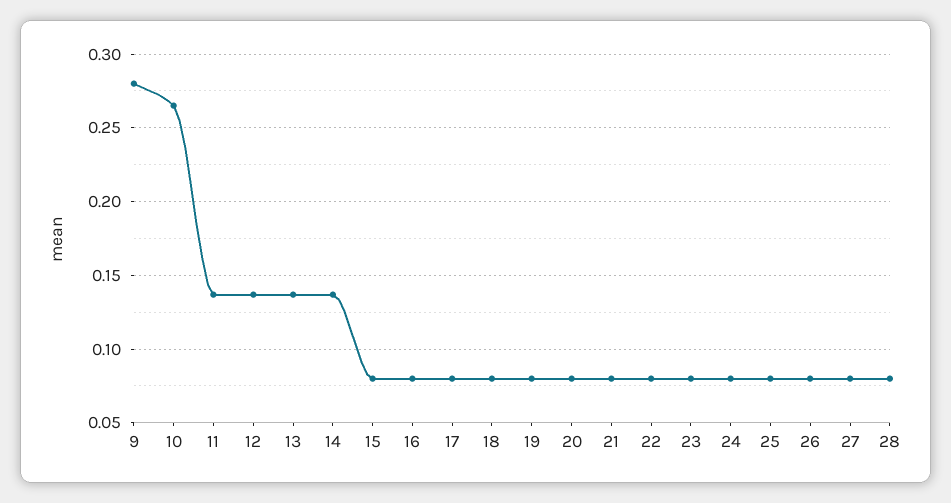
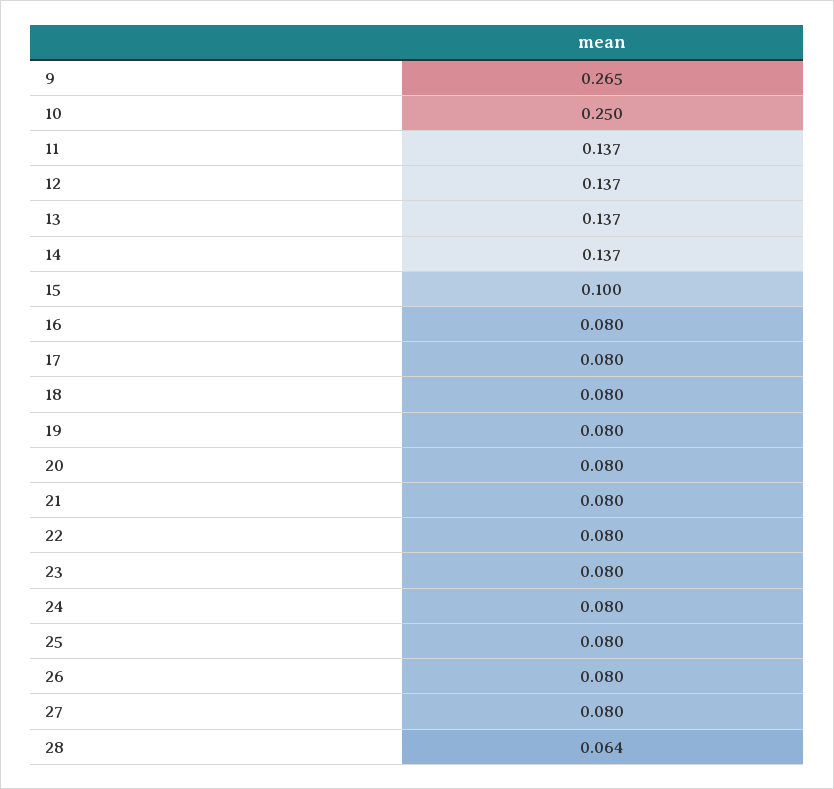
9: 0.28 -> 0.265
10: 0.265 -> 0.25
15: 0.08 -> 0.1
28: 0.08 -> 0.064

